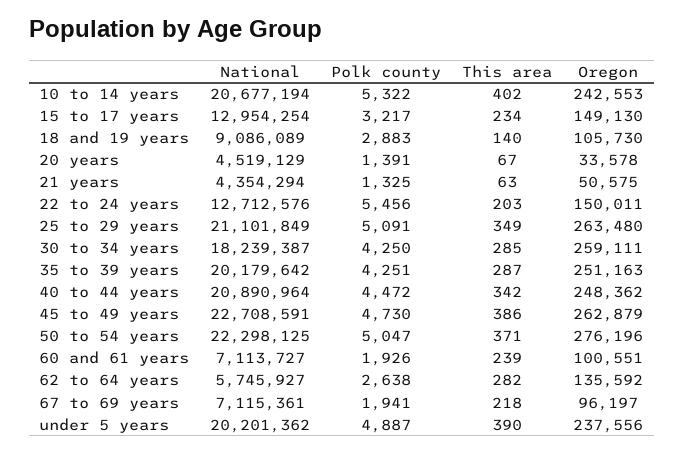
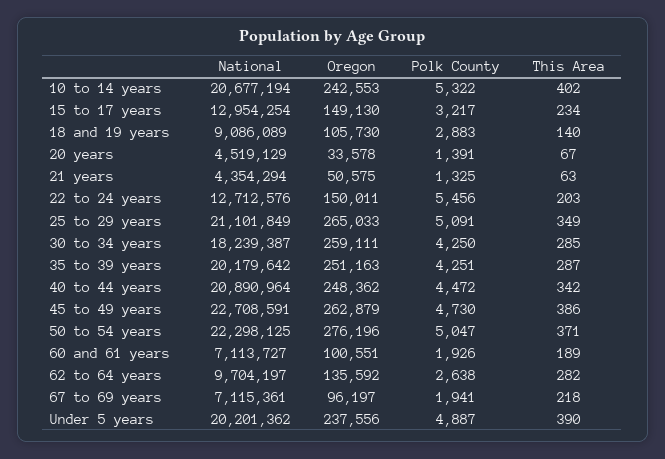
Oregon, 25 to 29 years: 263480 -> 265033
This area, 60 and 61 years: 239 -> 189
National, 62 to 64 years: 5745927 -> 9704197

